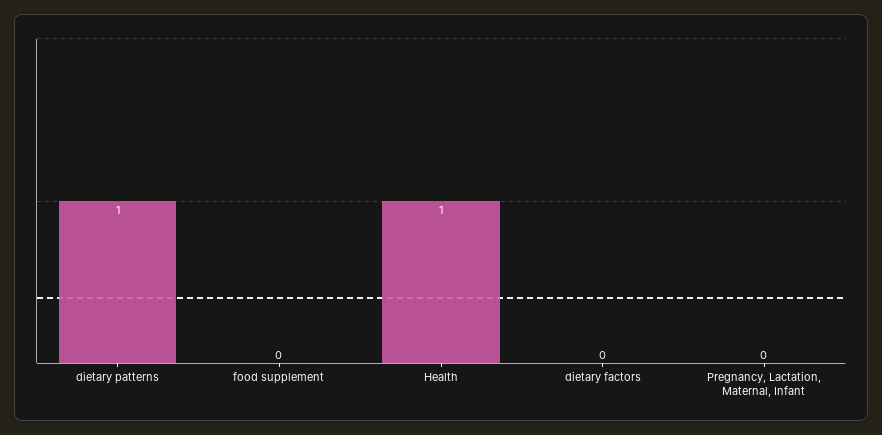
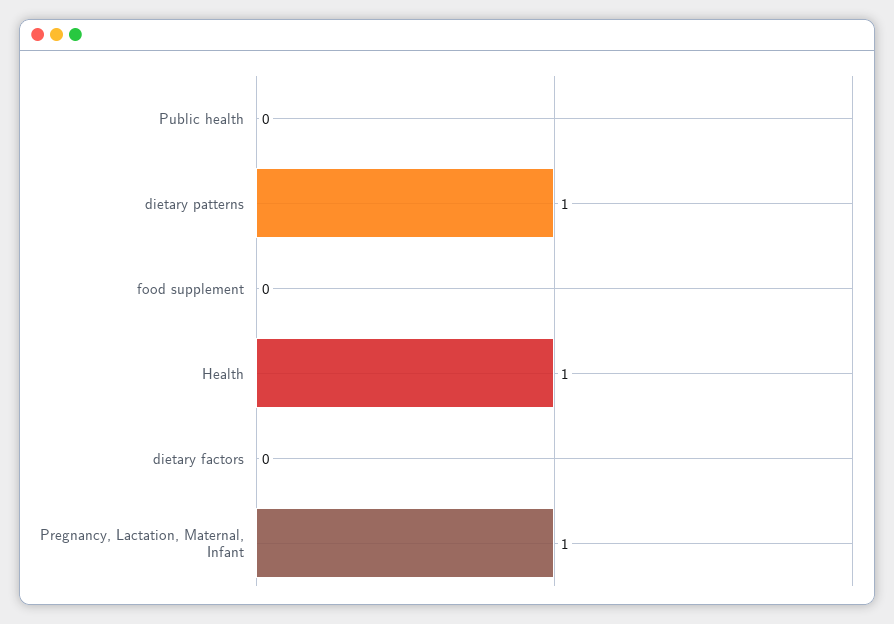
Pregnancy, Lactation, Maternal, Infant: 0 -> 1
Public health: none -> 0

